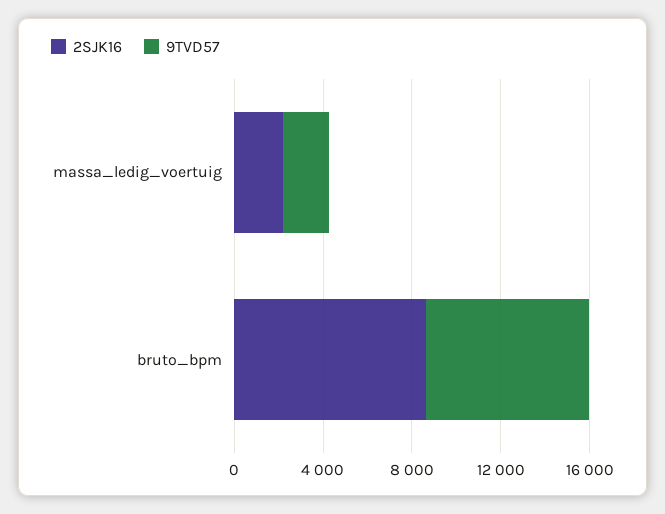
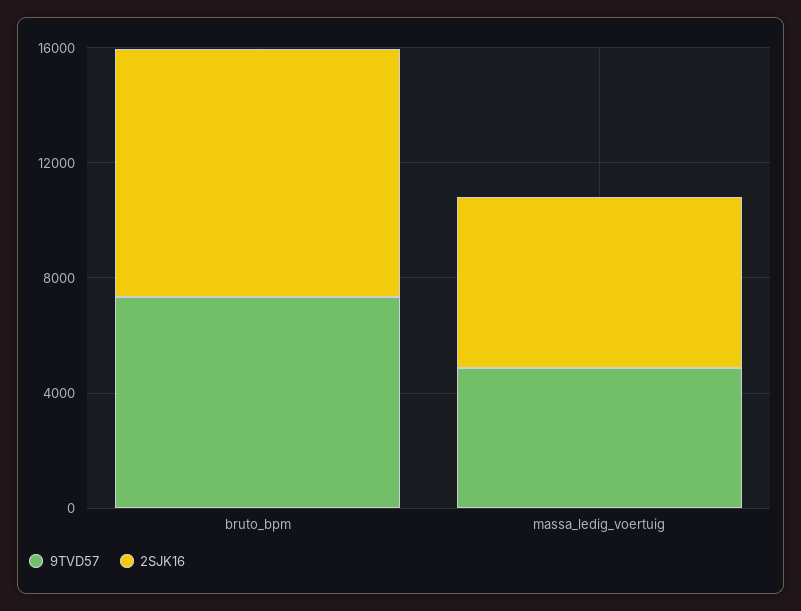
2SJK16, massa_ledig_voertuig: 2000 -> 6000
9TVD57, massa_ledig_voertuig: 2000 -> 5000

